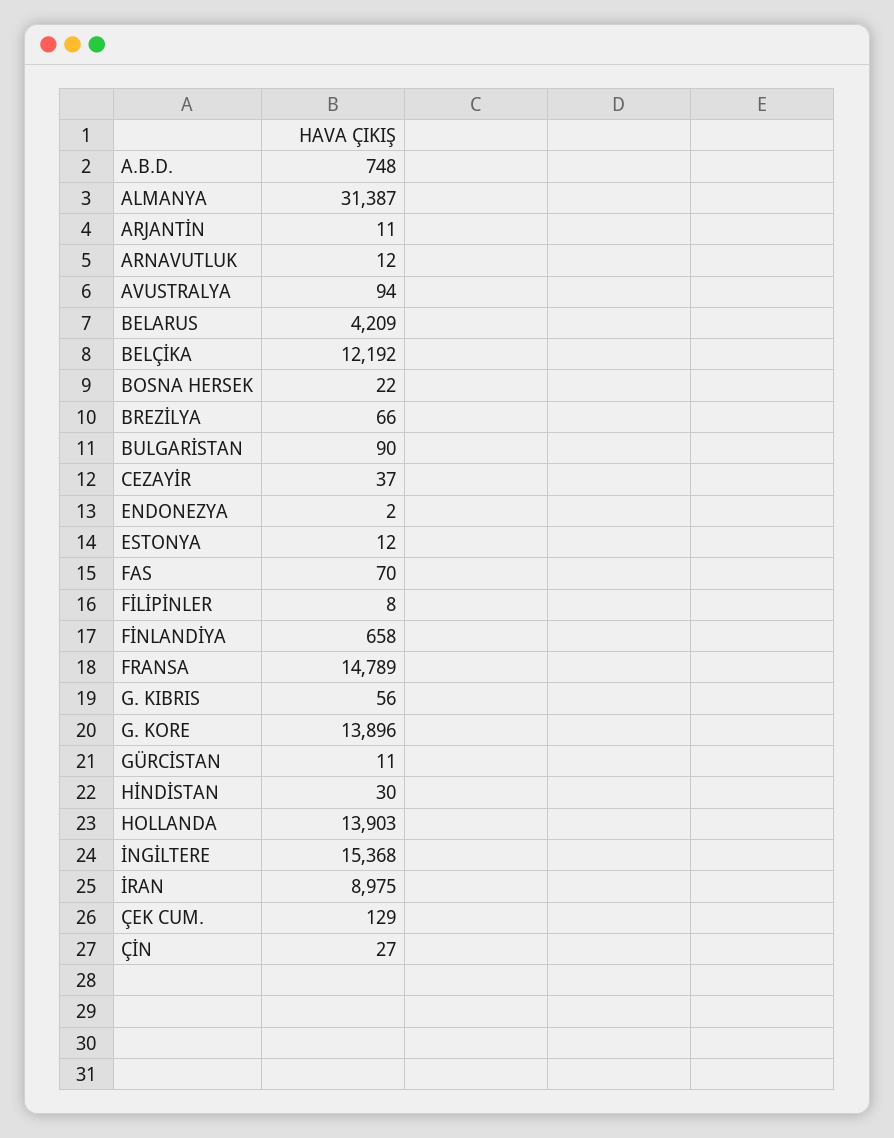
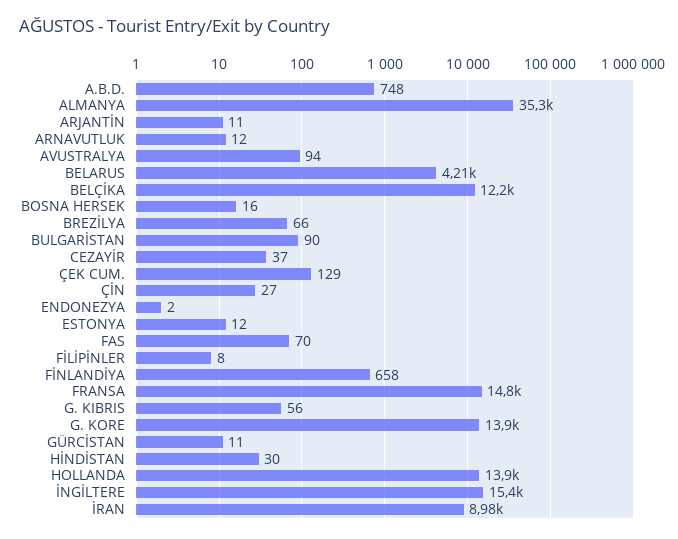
ALMANYA: 31387 -> 35300
BOSNA HERSEK: 22 -> 16

